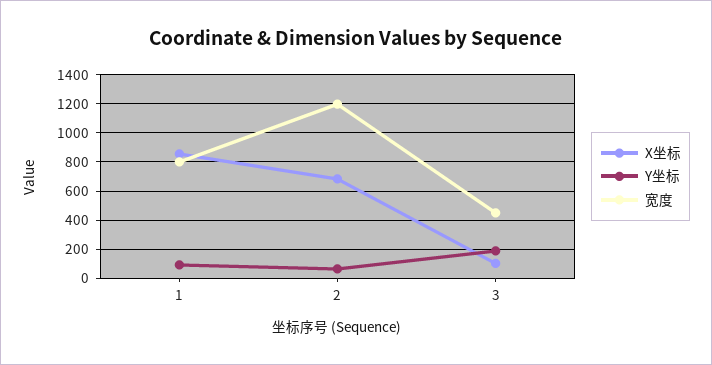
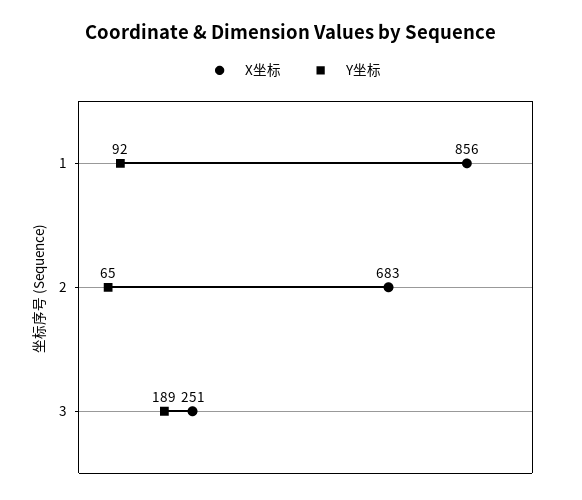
宽度, 1: 800 -> none
宽度, 2: 1200 -> none
X坐标, 3: 100 -> 251
宽度, 3: 450 -> none

